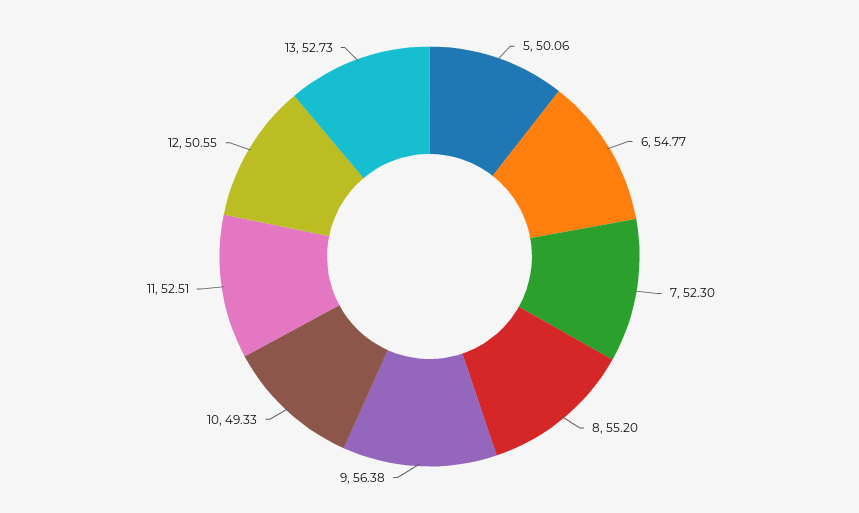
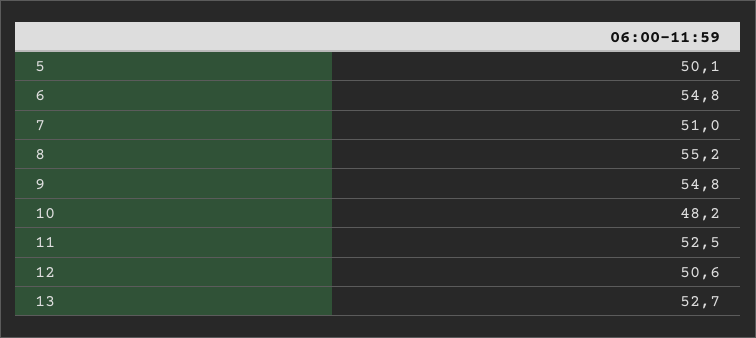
7: 52.3 -> 51
9: 56.38 -> 54.8
10: 49.33 -> 48.2

